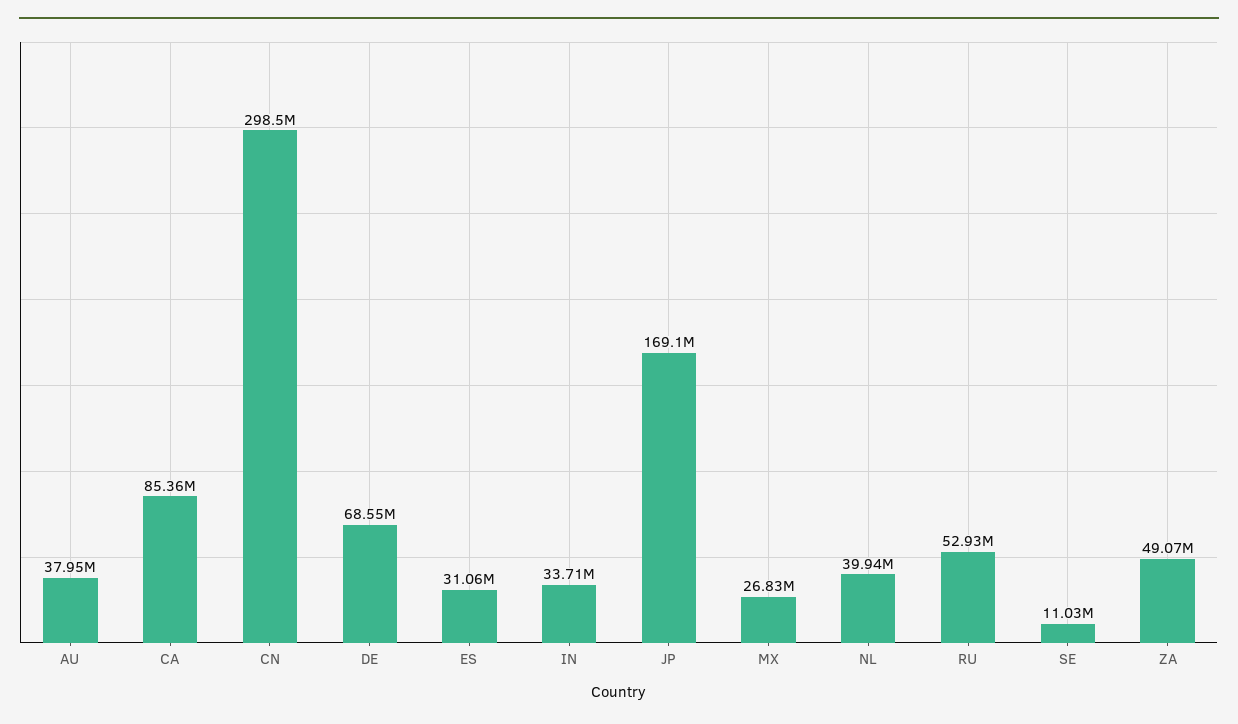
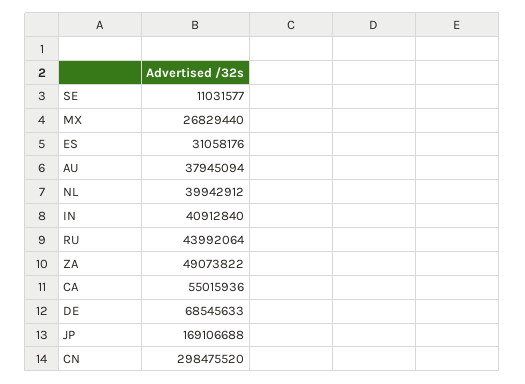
CA: 85360000 -> 55015936
IN: 33710000 -> 40912840
RU: 52930000 -> 43992064

